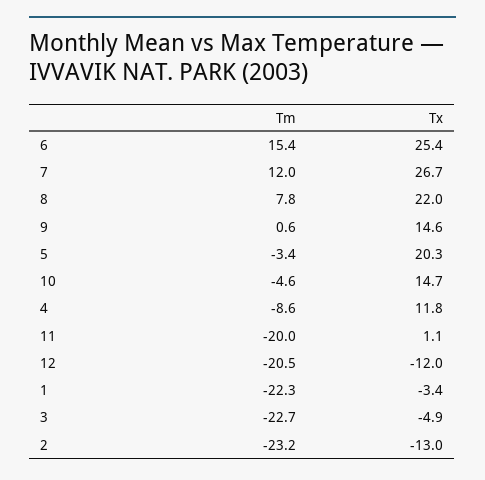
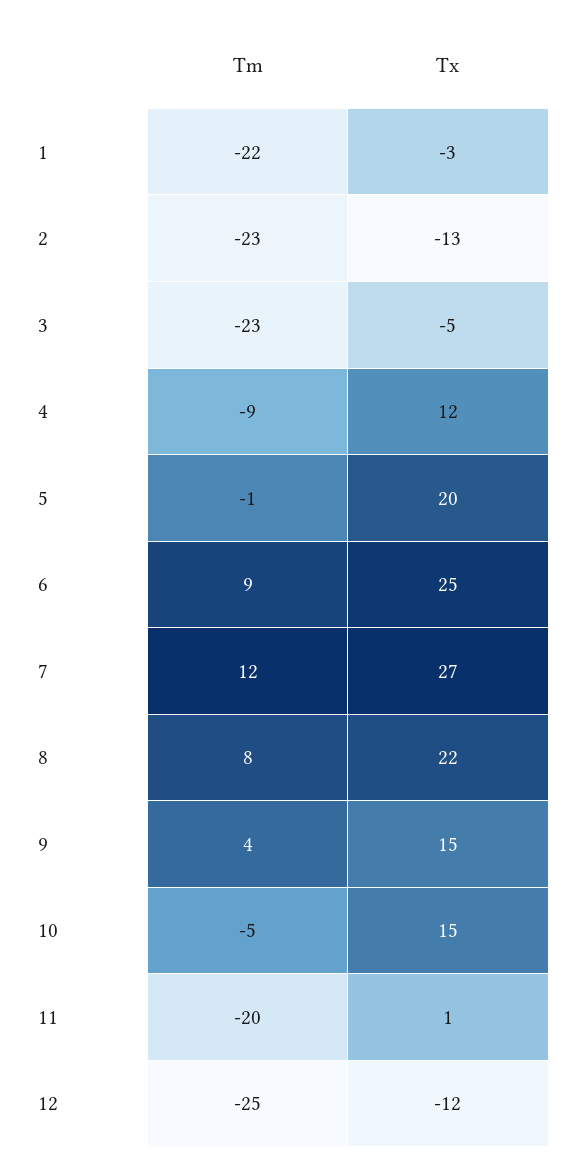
Tm, 6: 15.4 -> 9
Tm, 9: 0.6 -> 4
Tm, 5: -3.4 -> -1
Tm, 12: -20.5 -> -25

